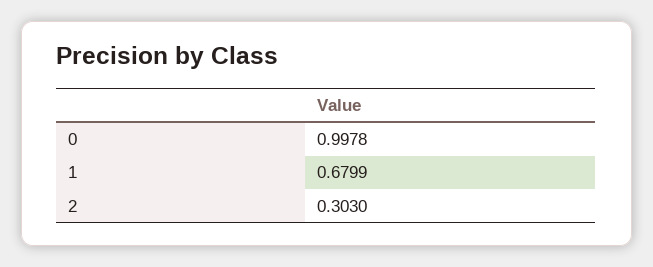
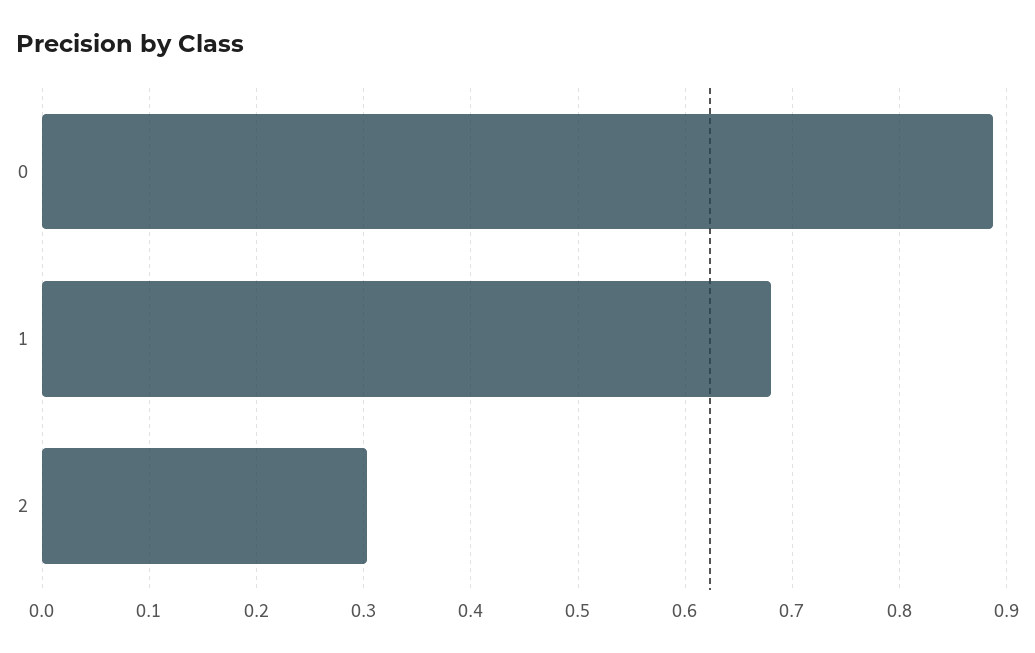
0: 0.9978 -> 0.89

